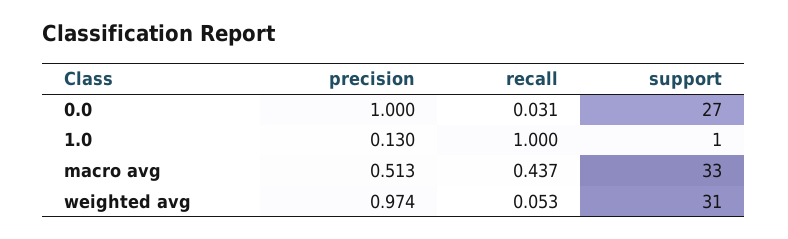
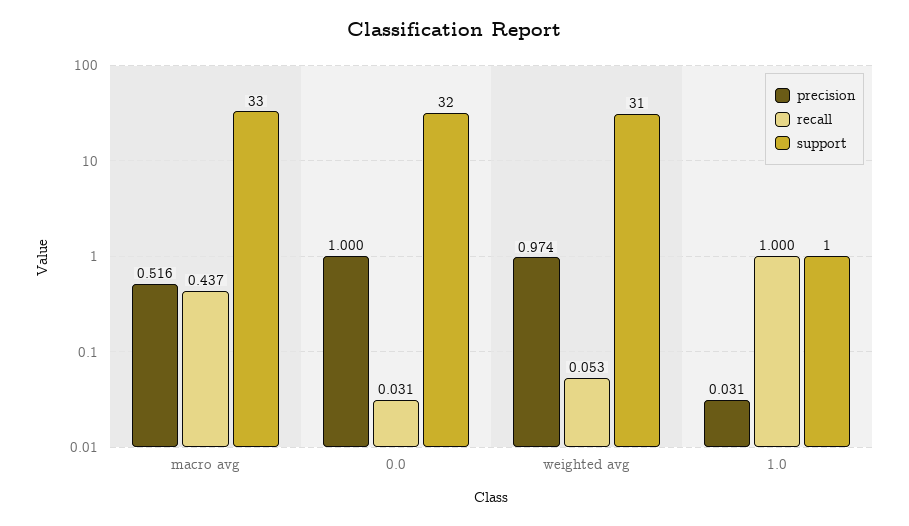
support, 0.0: 27 -> 32
precision, 1.0: 0.13 -> 0.031
precision, macro avg: 0.513 -> 0.516

